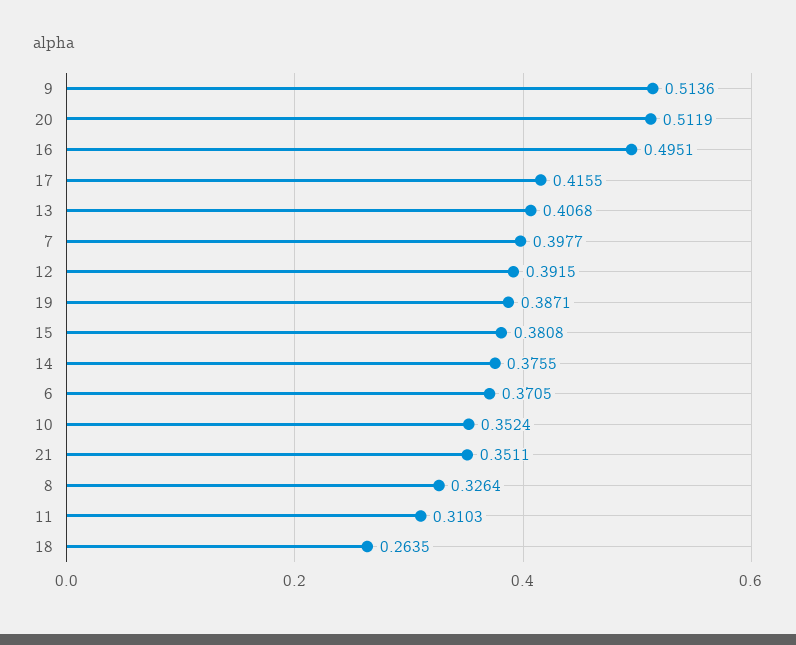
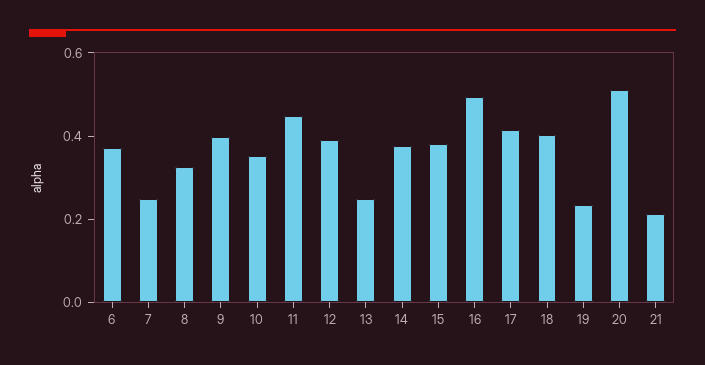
9: 0.5136 -> 0.4
13: 0.4068 -> 0.25
7: 0.3977 -> 0.25
19: 0.3871 -> 0.25
21: 0.3511 -> 0.2
11: 0.3103 -> 0.45
18: 0.2635 -> 0.4

